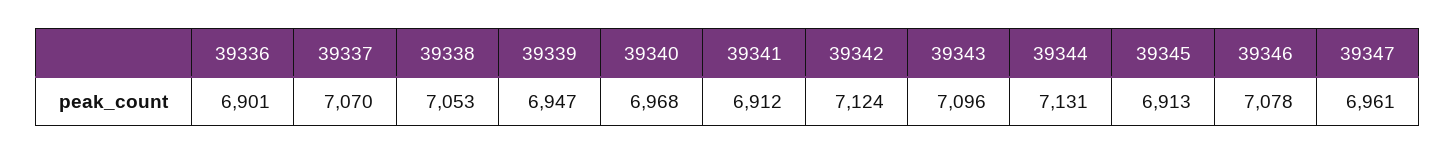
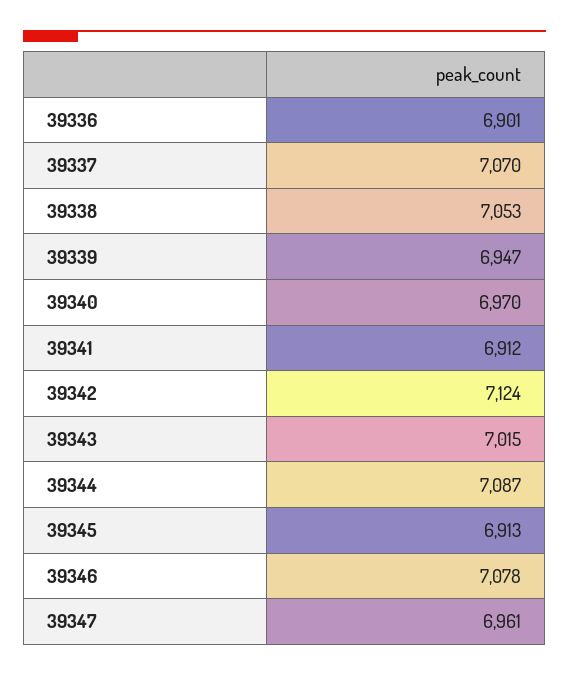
39340: 6968 -> 6970
39343: 7096 -> 7015
39344: 7131 -> 7087

